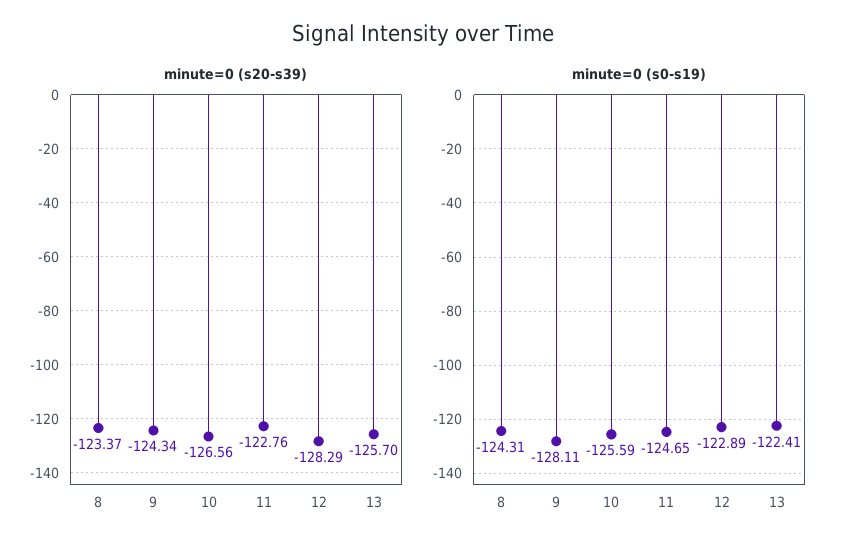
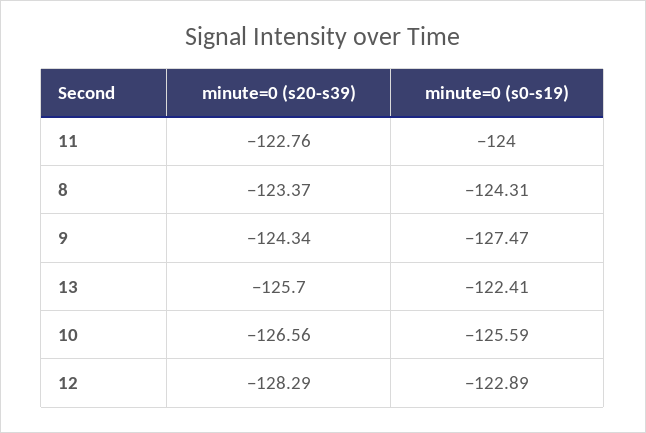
minute=0 (s0-s19), 9: -128.11 -> -127.47
minute=0 (s0-s19), 11: -124.65 -> -124

